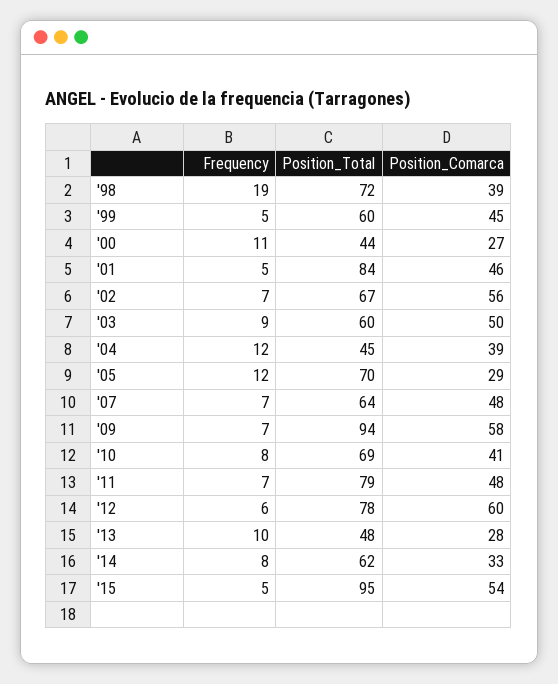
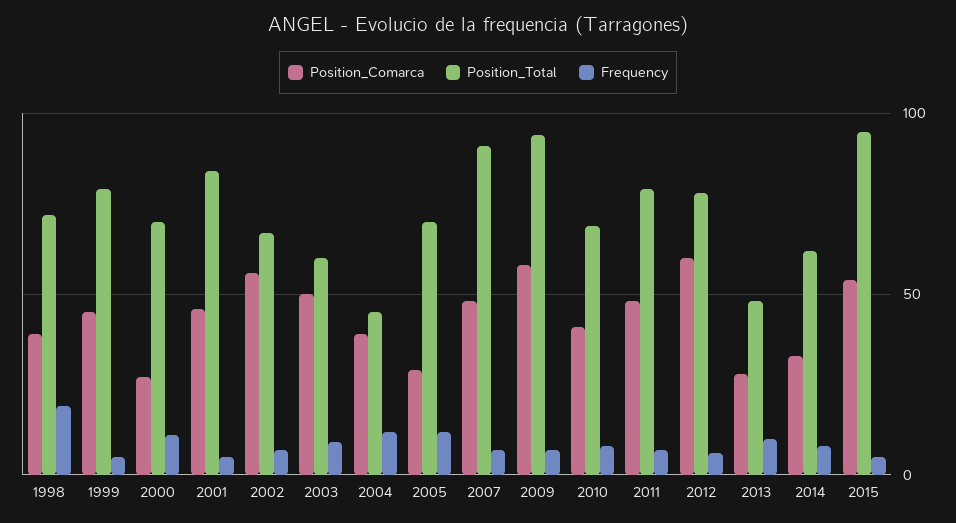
Position_Total, '99: 60 -> 80
Position_Total, '00: 44 -> 70
Position_Total, '07: 64 -> 90

